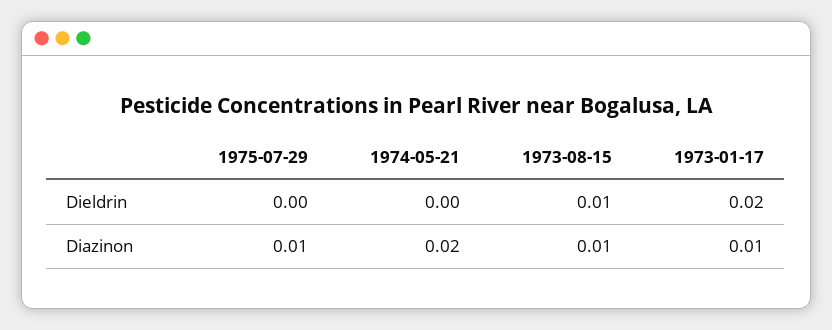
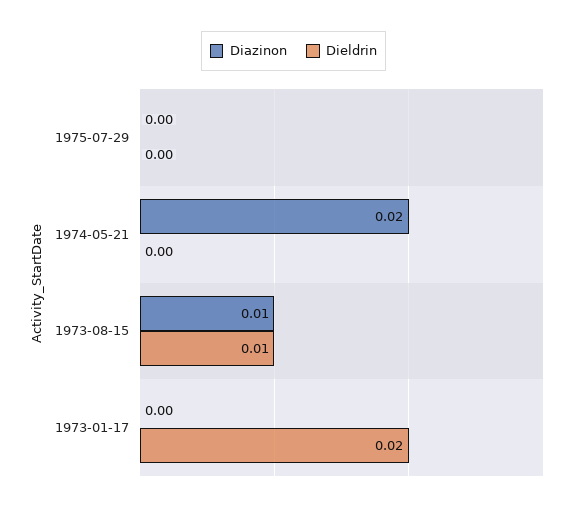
Diazinon, 1975-07-29: 0.01 -> 0
Diazinon, 1973-01-17: 0.01 -> 0

